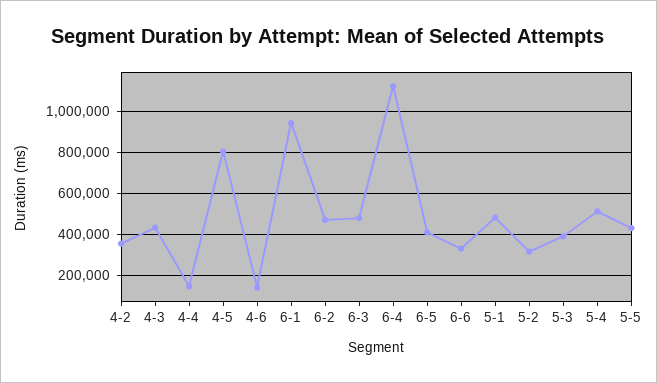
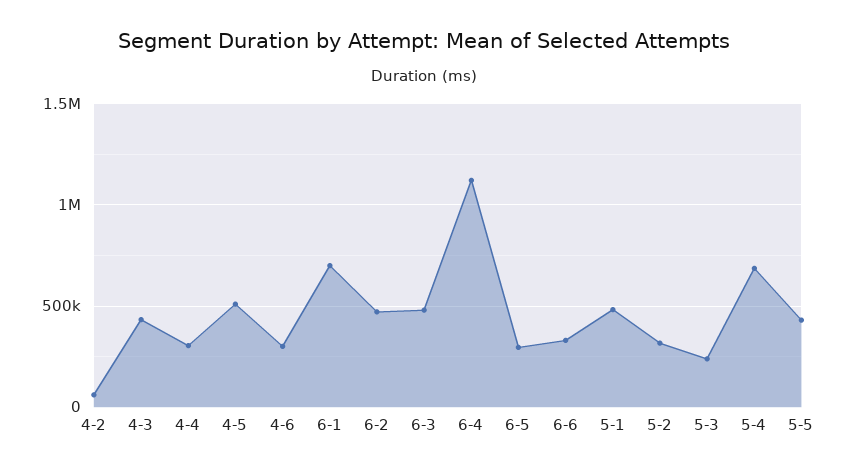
4-2: 350000 -> 50000
4-4: 150000 -> 300000
4-5: 800000 -> 500000
4-6: 150000 -> 300000
6-1: 950000 -> 700000
6-5: 400000 -> 300000
5-3: 400000 -> 250000
5-4: 500000 -> 700000

